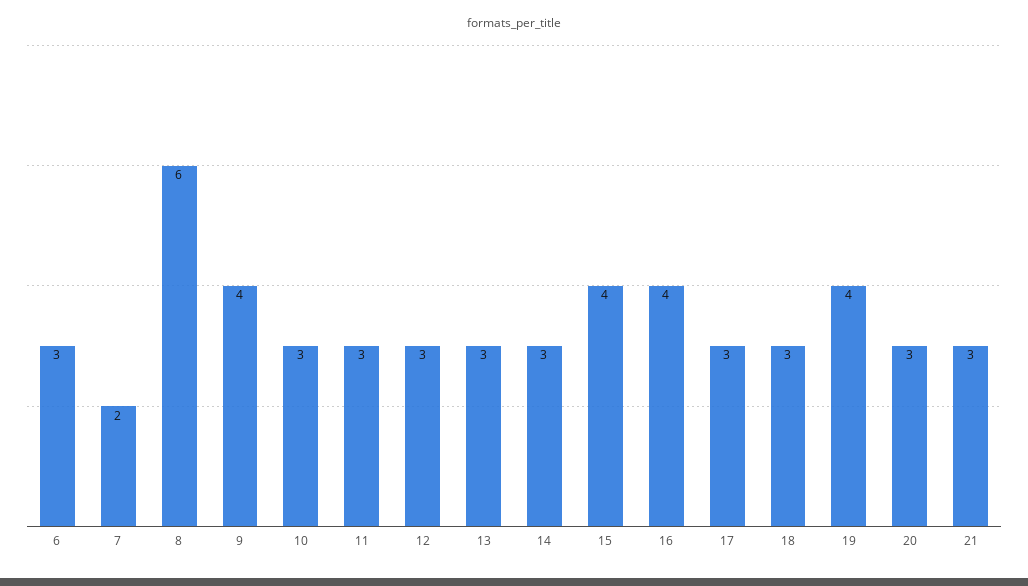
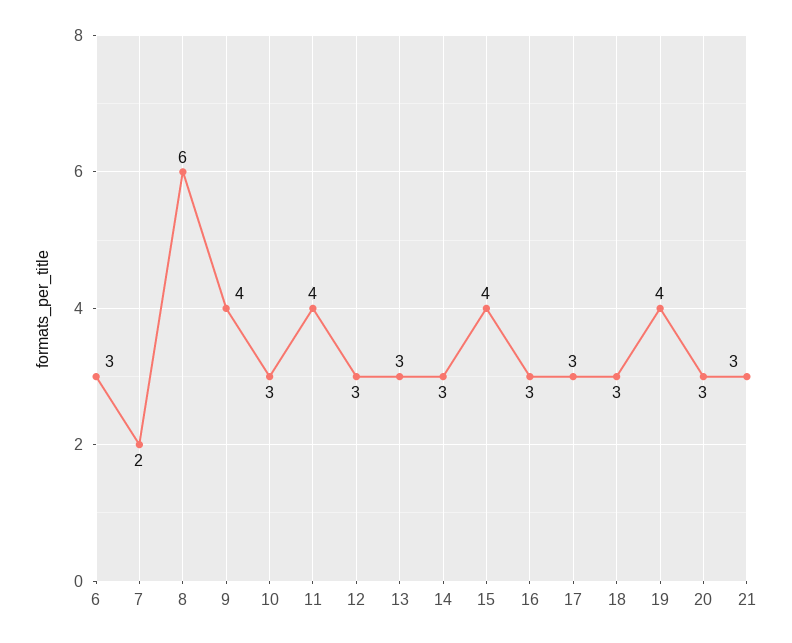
11: 3 -> 4
16: 4 -> 3

